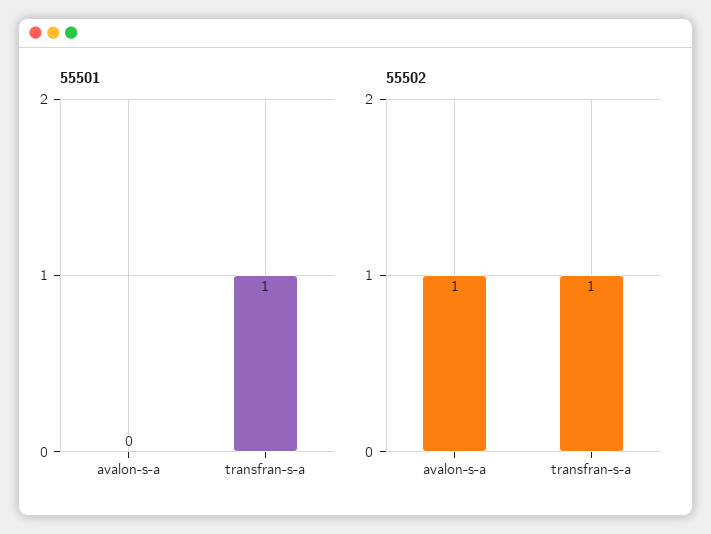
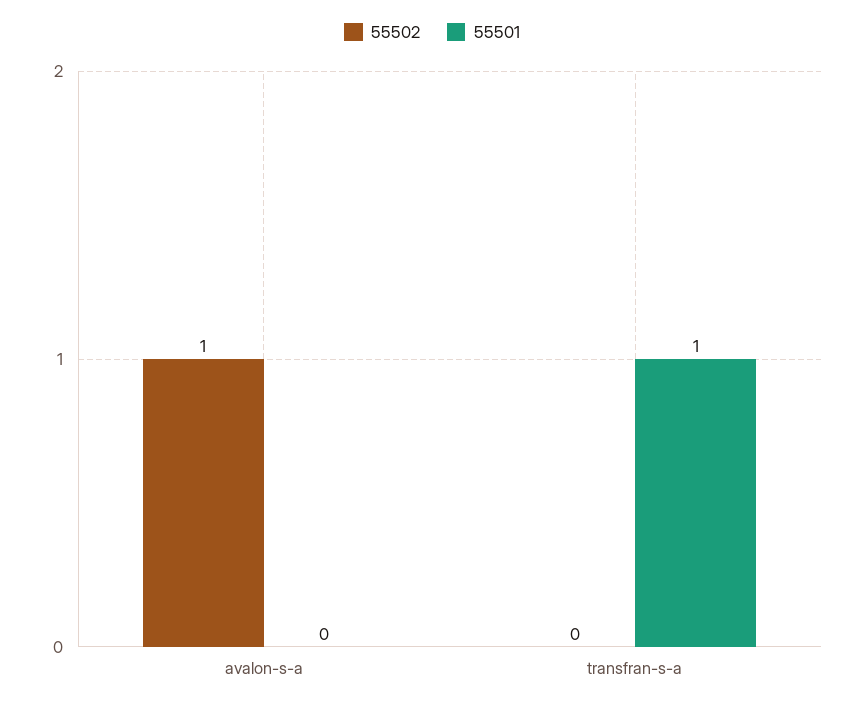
55502, transfran-s-a: 1 -> 0

